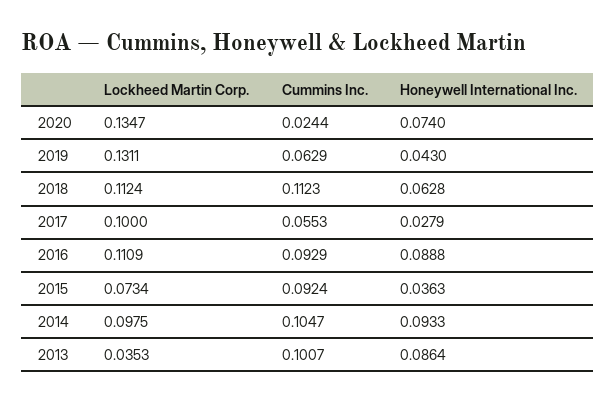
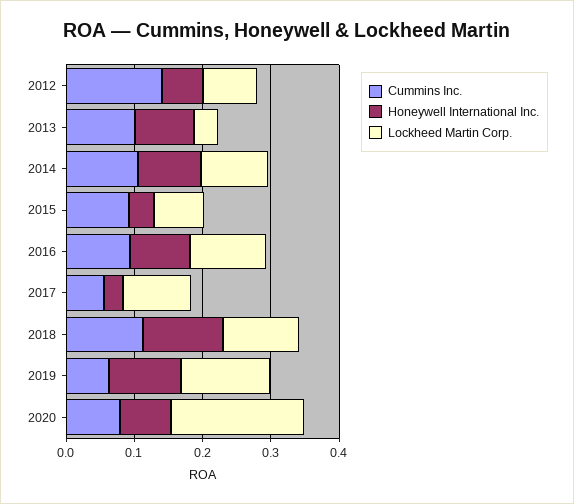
Lockheed Martin Corp., 2020: 0.1347 -> 0.2
Cummins Inc., 2020: 0.0244 -> 0.08
Honeywell International Inc., 2019: 0.043 -> 0.1
Honeywell International Inc., 2018: 0.0628 -> 0.12
Cummins Inc., 2012: none -> 0.14
Honeywell International Inc., 2012: none -> 0.06
Lockheed Martin Corp., 2012: none -> 0.08

